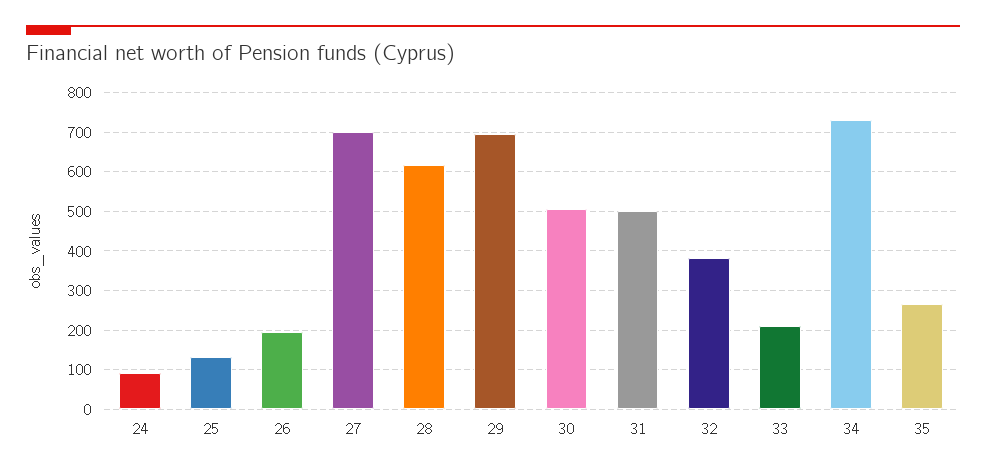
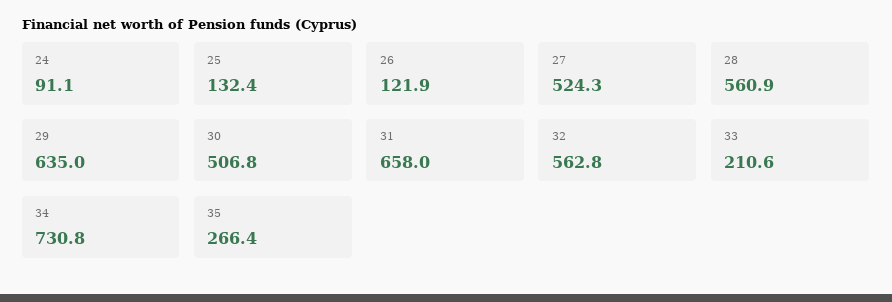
26: 200 -> 121.9
27: 700 -> 524.3
28: 620 -> 560.9
29: 700 -> 635
31: 500 -> 658
32: 380 -> 562.8

